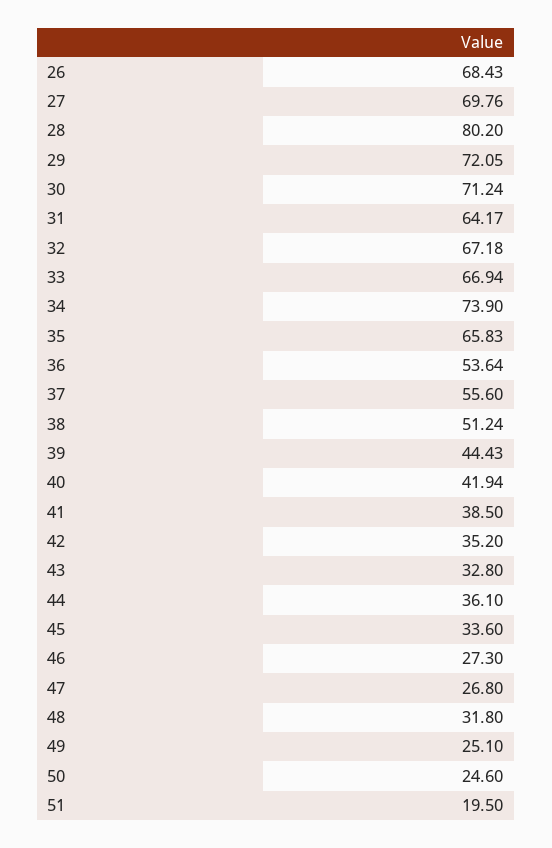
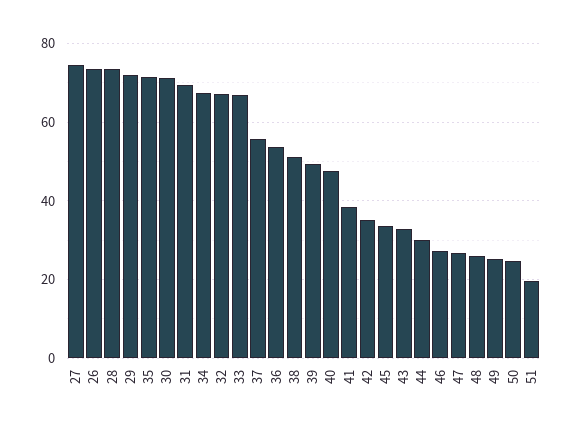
26: 68.43 -> 74
27: 69.76 -> 74
28: 80.2 -> 74
31: 64.17 -> 70
34: 73.9 -> 68
35: 65.83 -> 72
39: 44.43 -> 50
40: 41.94 -> 48
44: 36.1 -> 30
48: 31.8 -> 26

